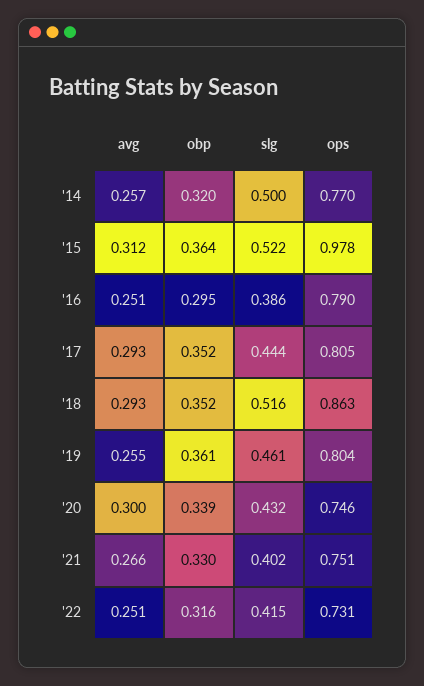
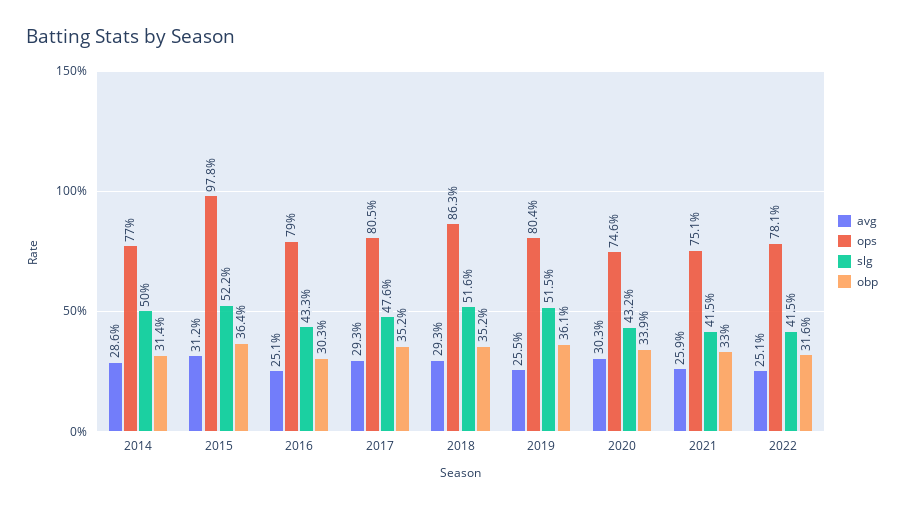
avg, '14: 0.257 -> 0.286
obp, '14: 0.32 -> 0.314
obp, '16: 0.295 -> 0.303
slg, '16: 0.386 -> 0.433
slg, '17: 0.444 -> 0.476
slg, '19: 0.461 -> 0.515
avg, '20: 0.3 -> 0.303
avg, '21: 0.266 -> 0.259
slg, '21: 0.402 -> 0.415
ops, '22: 0.731 -> 0.781

